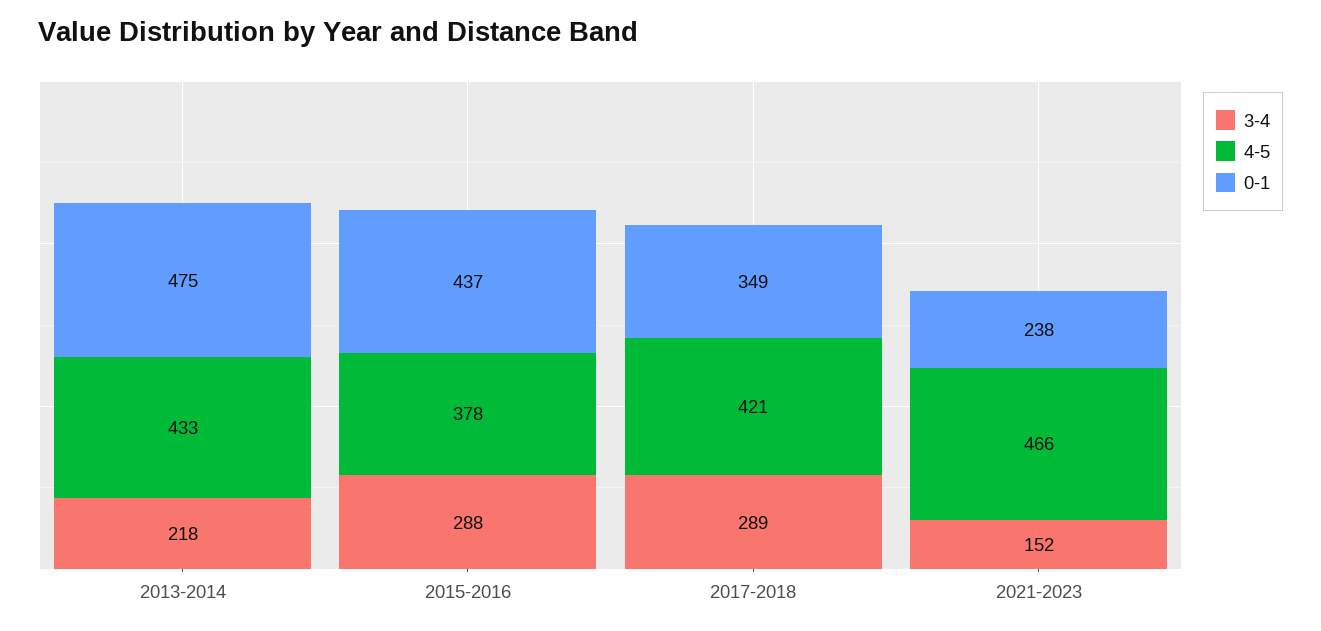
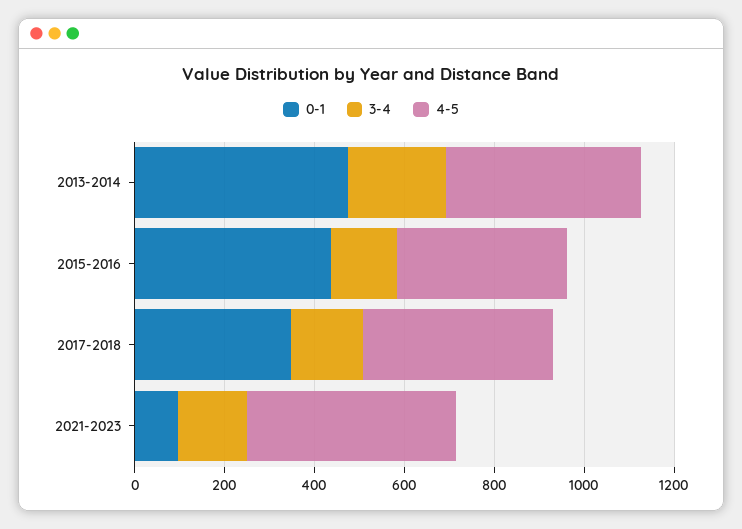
3-4, 2015-2016: 288 -> 150
3-4, 2017-2018: 289 -> 150
0-1, 2021-2023: 238 -> 100

